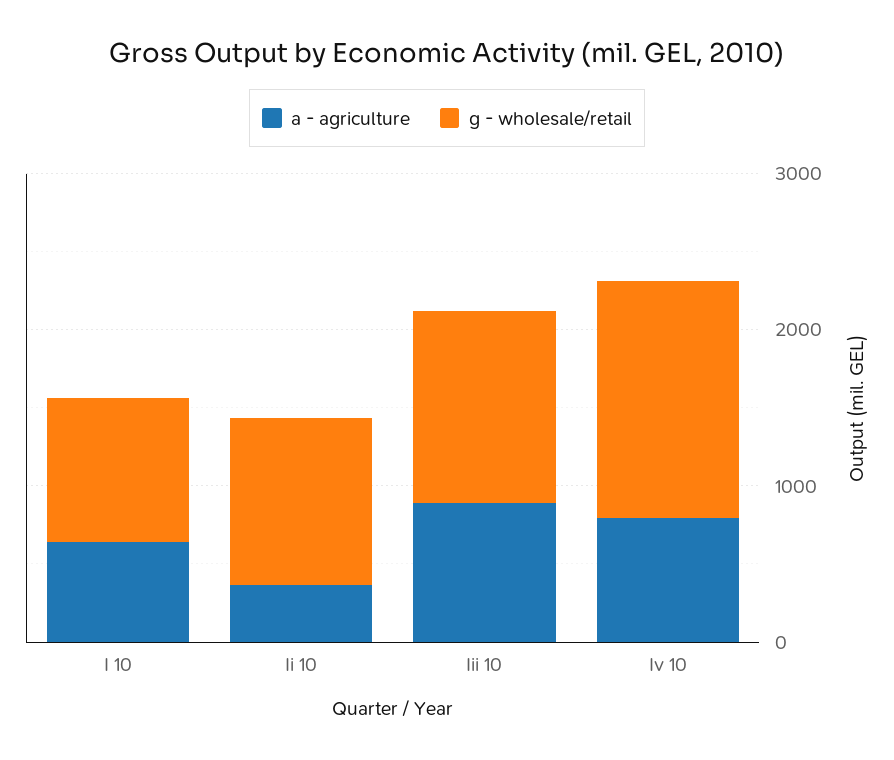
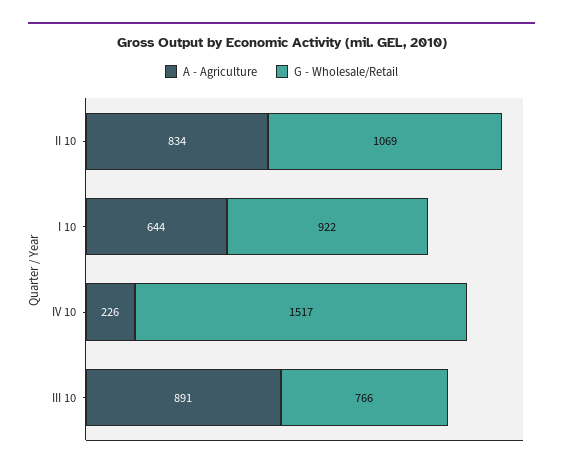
a - agriculture, Ii 10: 400 -> 834
g - wholesale/retail, Iii 10: 1200 -> 766
a - agriculture, Iv 10: 800 -> 226

